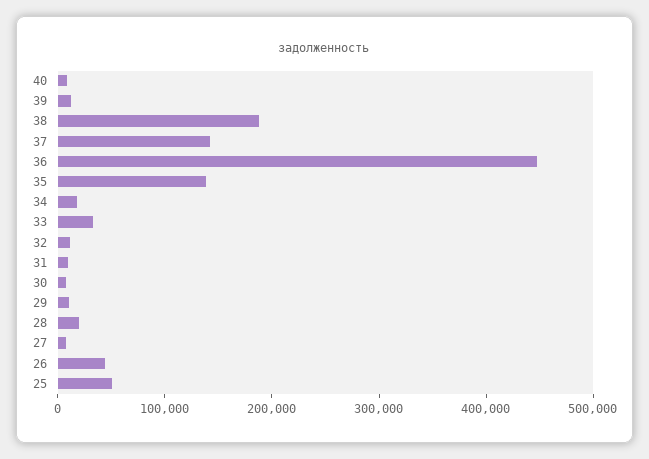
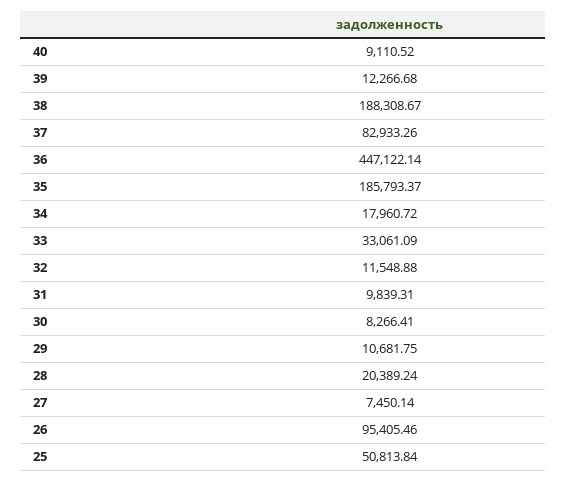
37: 140000 -> 82933.26
35: 140000 -> 185793.37
26: 40000 -> 95405.46

